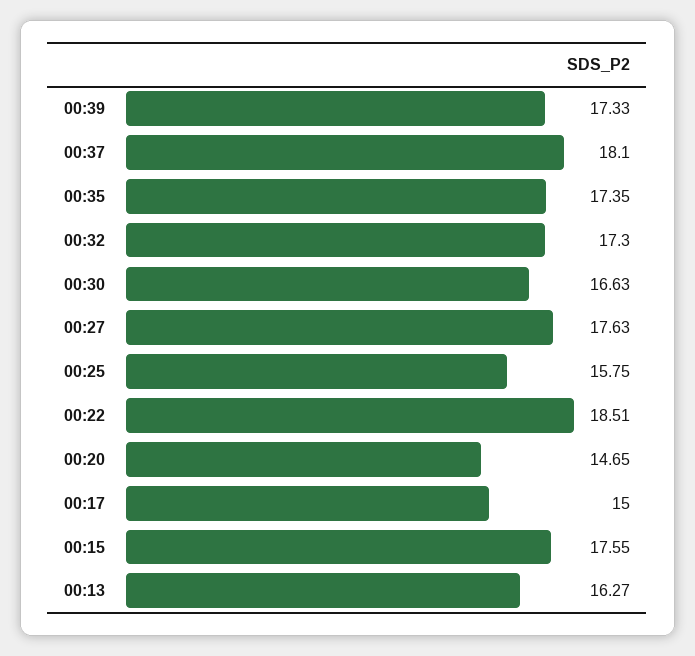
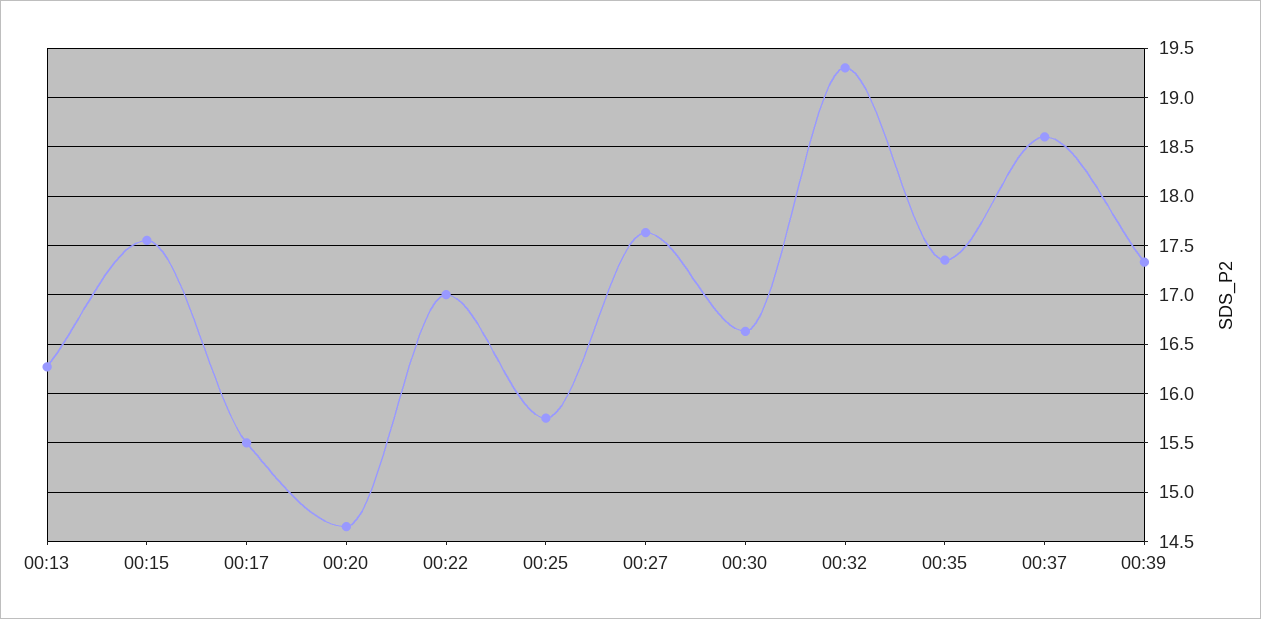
00:37: 18.1 -> 18.6
00:32: 17.3 -> 19.3
00:22: 18.51 -> 17
00:17: 15 -> 15.5

